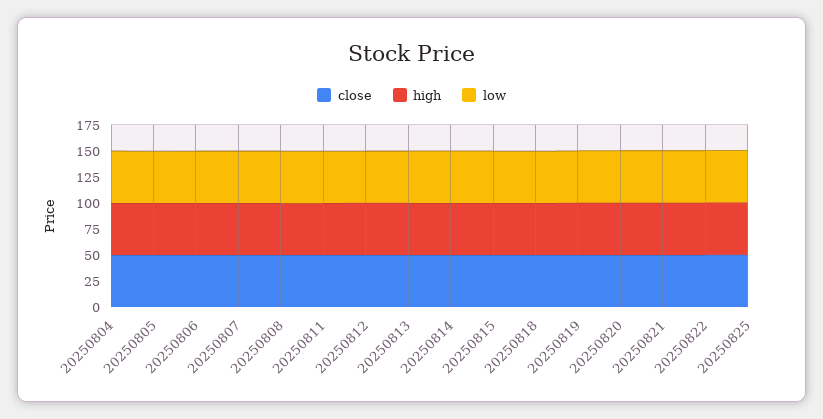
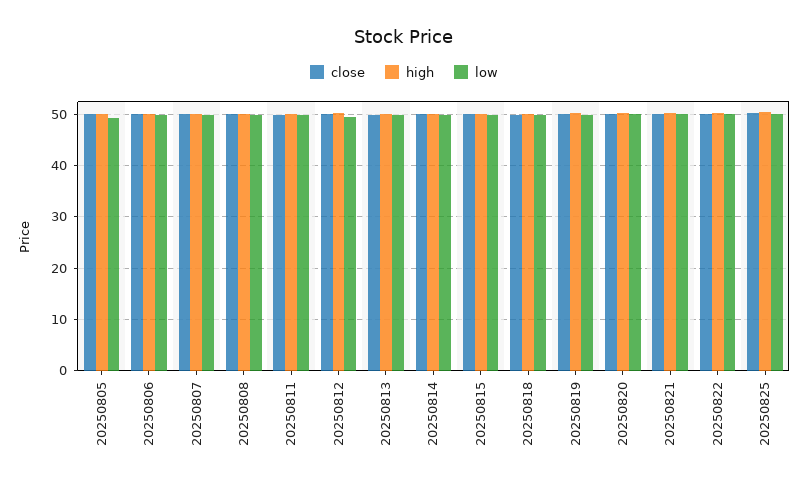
close, 20250804: 50 -> none
high, 20250804: 50 -> none
low, 20250804: 50 -> none

